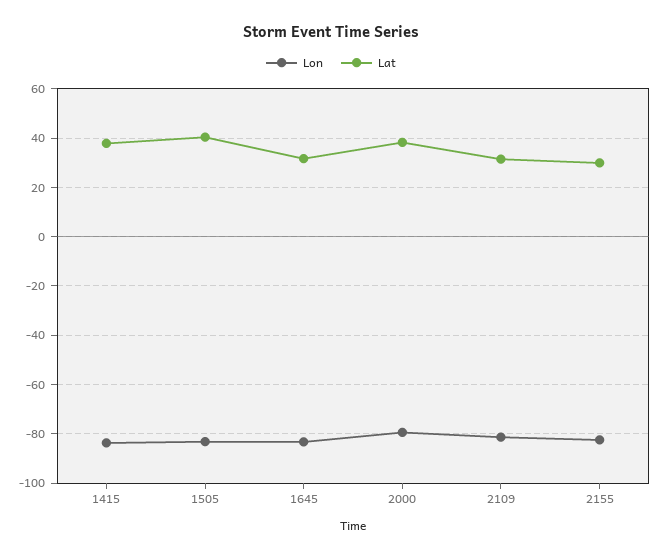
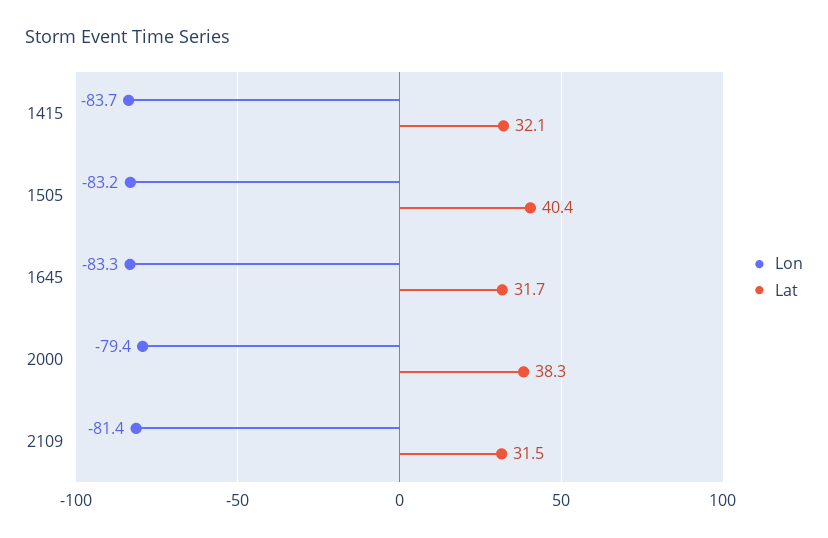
Lat, 1415: 37.5 -> 32.1
Lon, 2155: -82.5 -> none
Lat, 2155: 30 -> none

